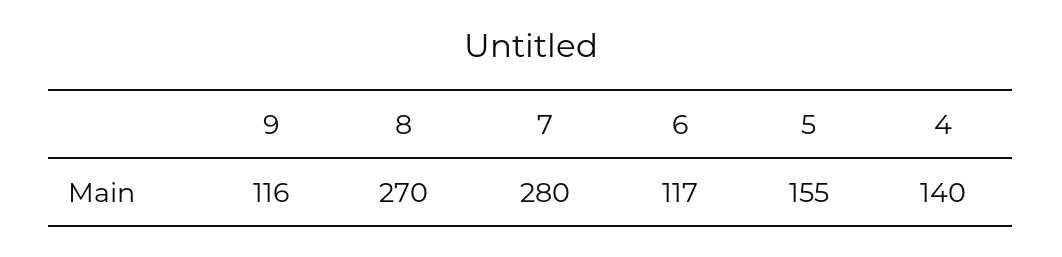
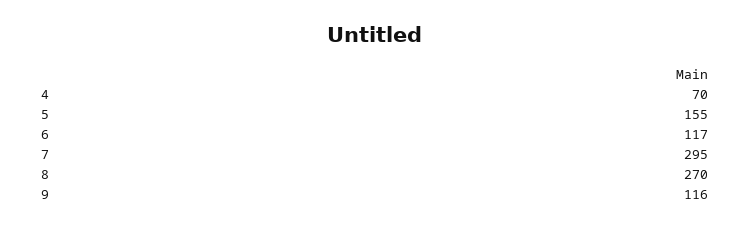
7: 280 -> 295
4: 140 -> 70

